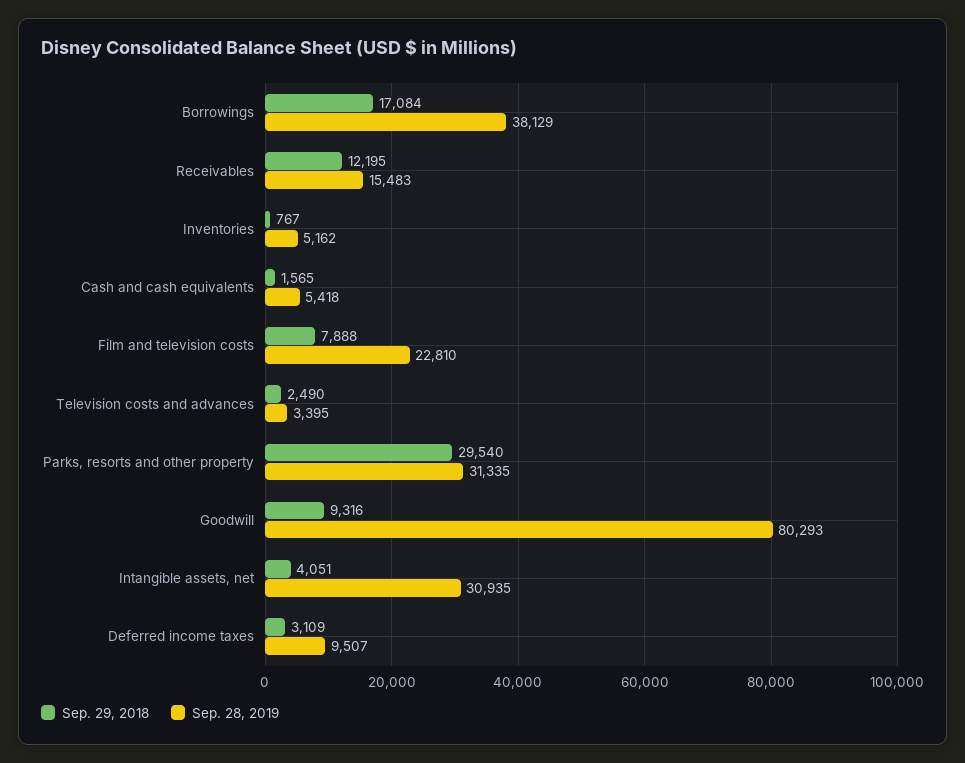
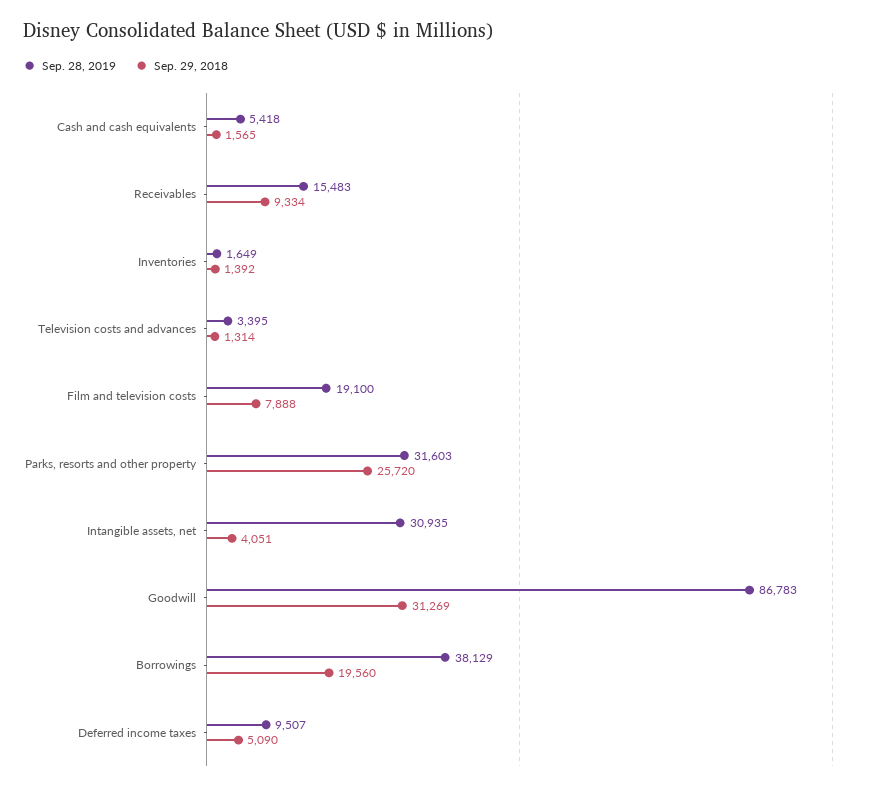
Sep. 29, 2018, Borrowings: 17084 -> 19560
Sep. 29, 2018, Receivables: 12195 -> 9334
Sep. 29, 2018, Inventories: 767 -> 1392
Sep. 28, 2019, Inventories: 5162 -> 1649
Sep. 28, 2019, Film and television costs: 22810 -> 19100
Sep. 29, 2018, Television costs and advances: 2490 -> 1314
Sep. 29, 2018, Parks, resorts and other property: 29540 -> 25720
Sep. 28, 2019, Parks, resorts and other property: 31335 -> 31603
Sep. 29, 2018, Goodwill: 9316 -> 31269
Sep. 28, 2019, Goodwill: 80293 -> 86783
Sep. 29, 2018, Deferred income taxes: 3109 -> 5090

